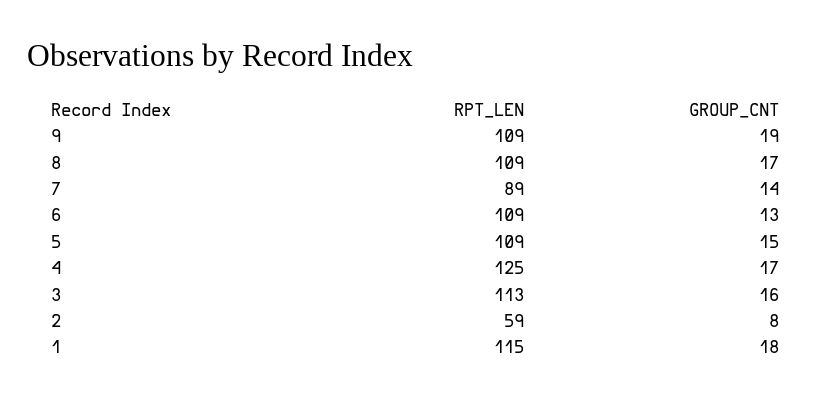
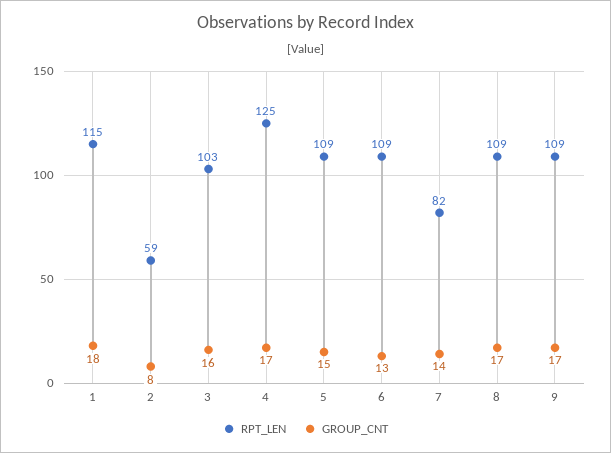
GROUP_CNT, 9: 19 -> 17
RPT_LEN, 7: 89 -> 82
RPT_LEN, 3: 113 -> 103

